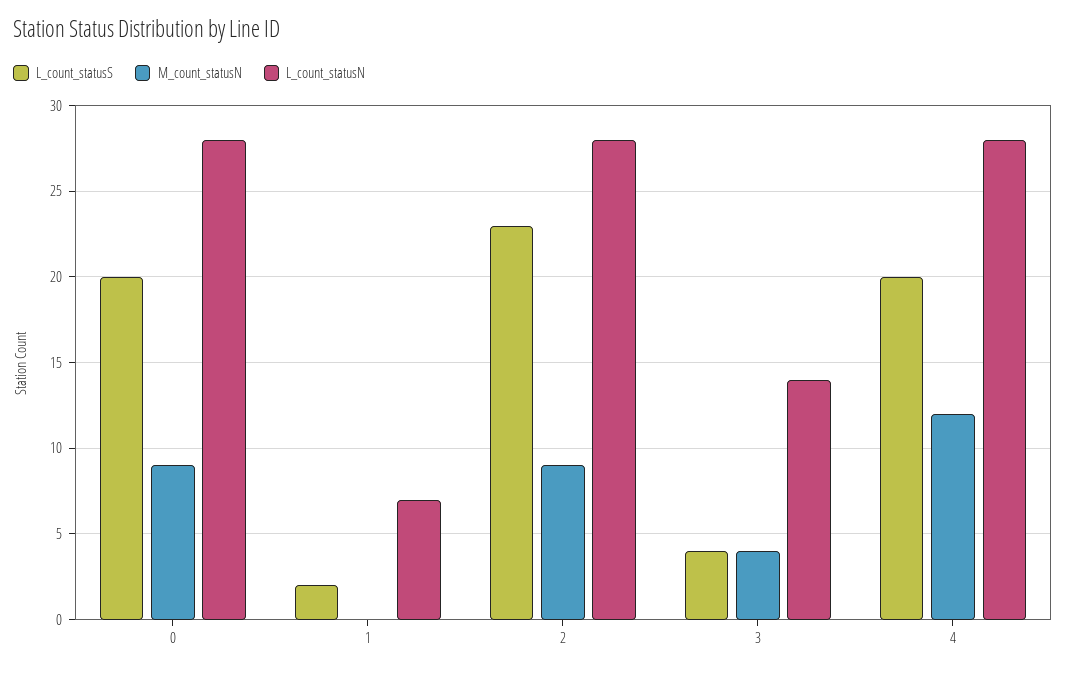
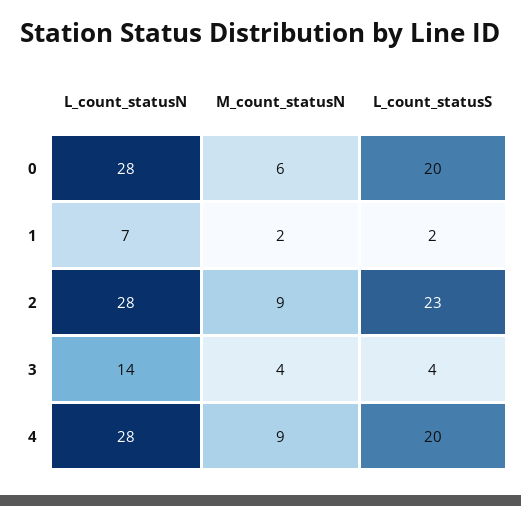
M_count_statusN, 0: 9 -> 6
M_count_statusN, 1: 0 -> 2
M_count_statusN, 4: 12 -> 9

